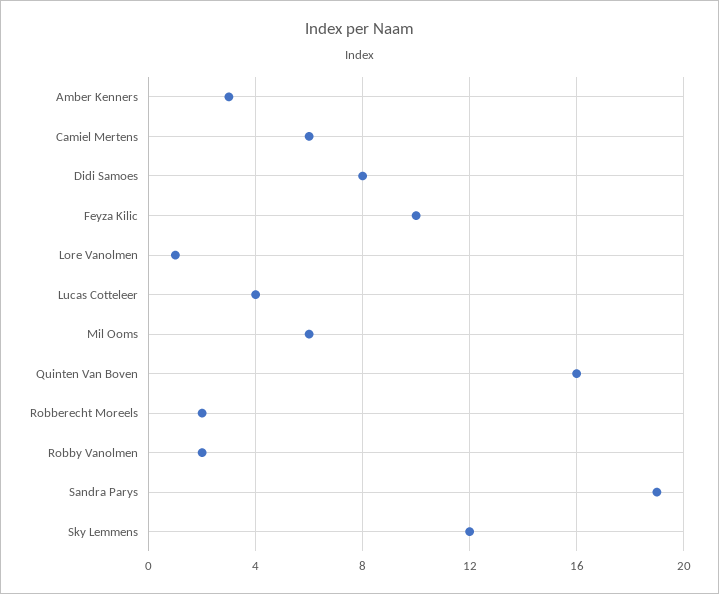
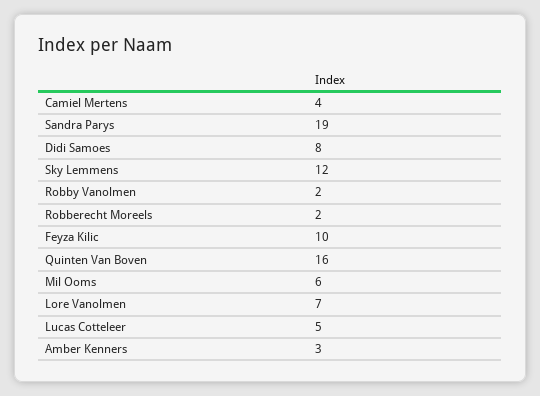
Camiel Mertens: 6 -> 4
Lore Vanolmen: 1 -> 7
Lucas Cotteleer: 4 -> 5

